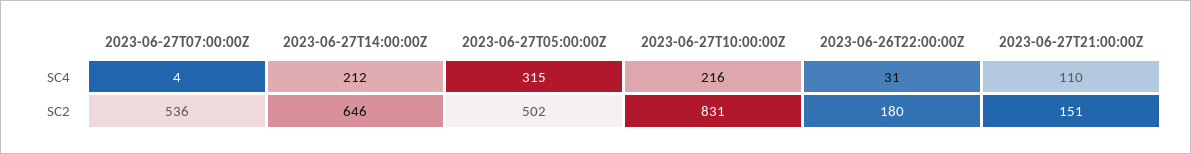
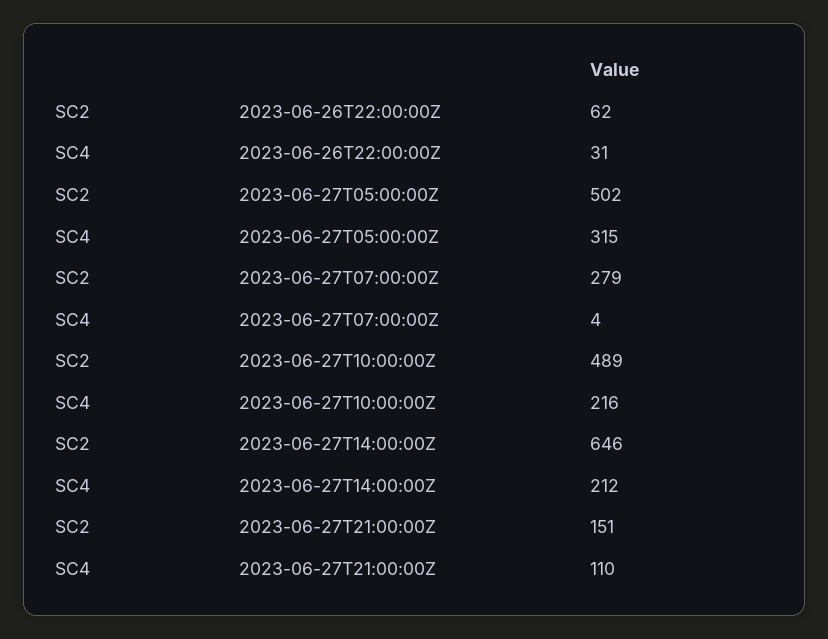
2023-06-27T07:00:00Z, SC2: 536 -> 279
2023-06-27T10:00:00Z, SC2: 831 -> 489
2023-06-26T22:00:00Z, SC2: 180 -> 62

